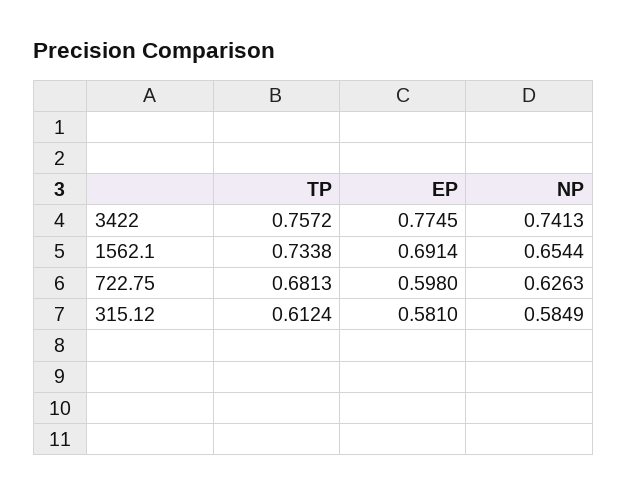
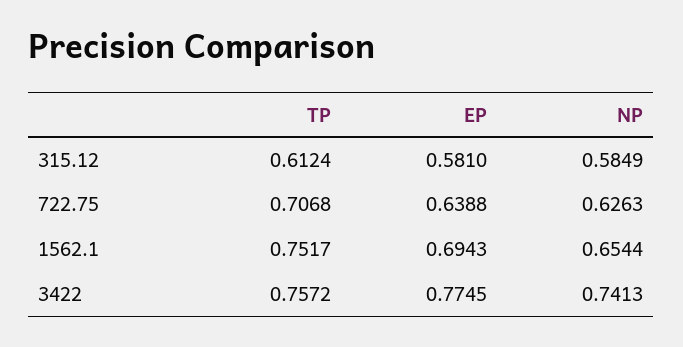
TP, 1562.1: 0.7338 -> 0.7517
EP, 1562.1: 0.6914 -> 0.6943
TP, 722.75: 0.6813 -> 0.7068
EP, 722.75: 0.598 -> 0.6388

